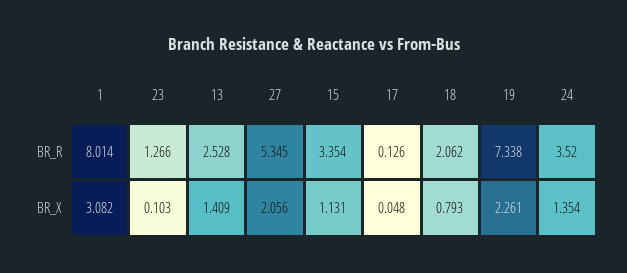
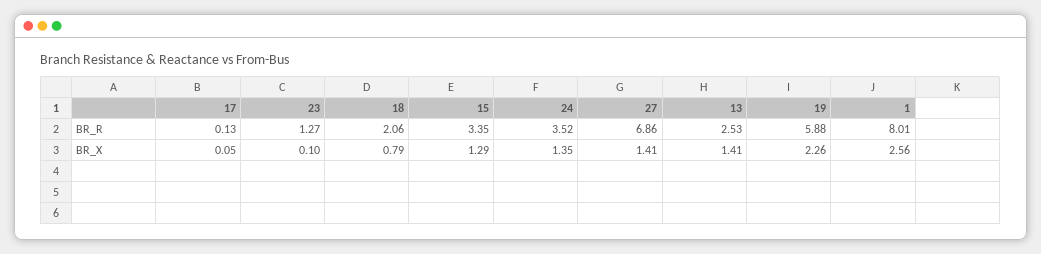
27, BR_R: 5.345 -> 6.86
19, BR_R: 7.338 -> 5.88
1, BR_X: 3.082 -> 2.56
27, BR_X: 2.056 -> 1.41
15, BR_X: 1.131 -> 1.29

